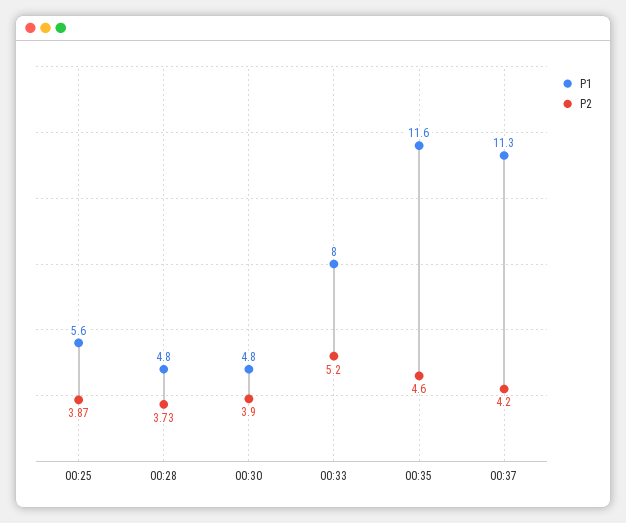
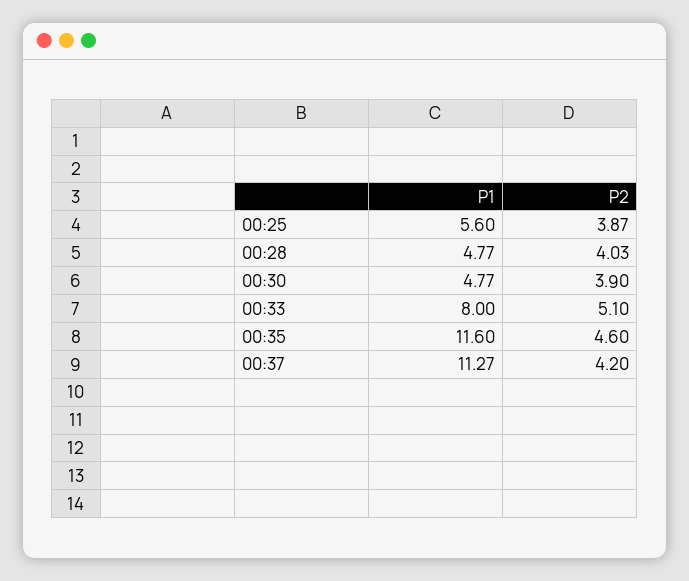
P2, 00:28: 3.73 -> 4.03
P2, 00:33: 5.2 -> 5.1

